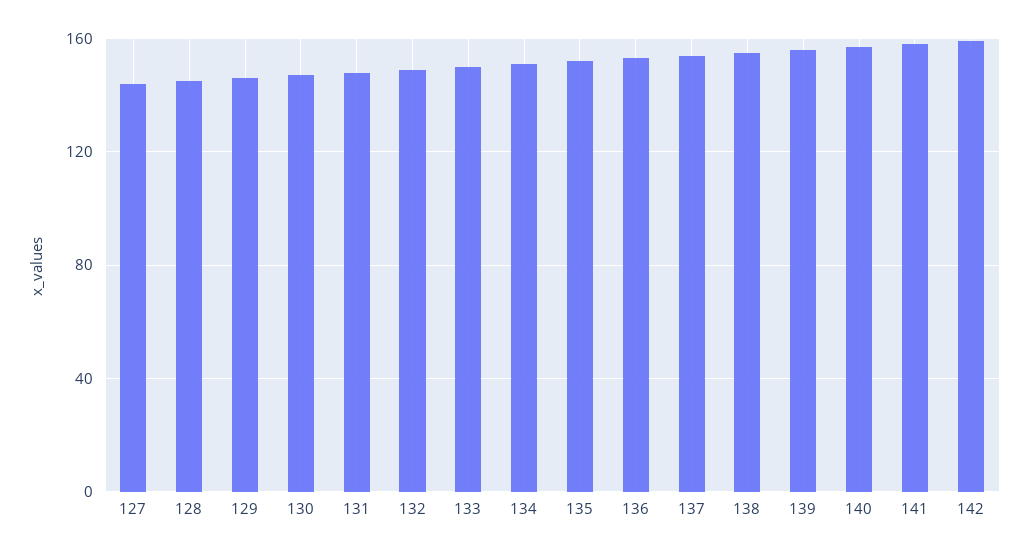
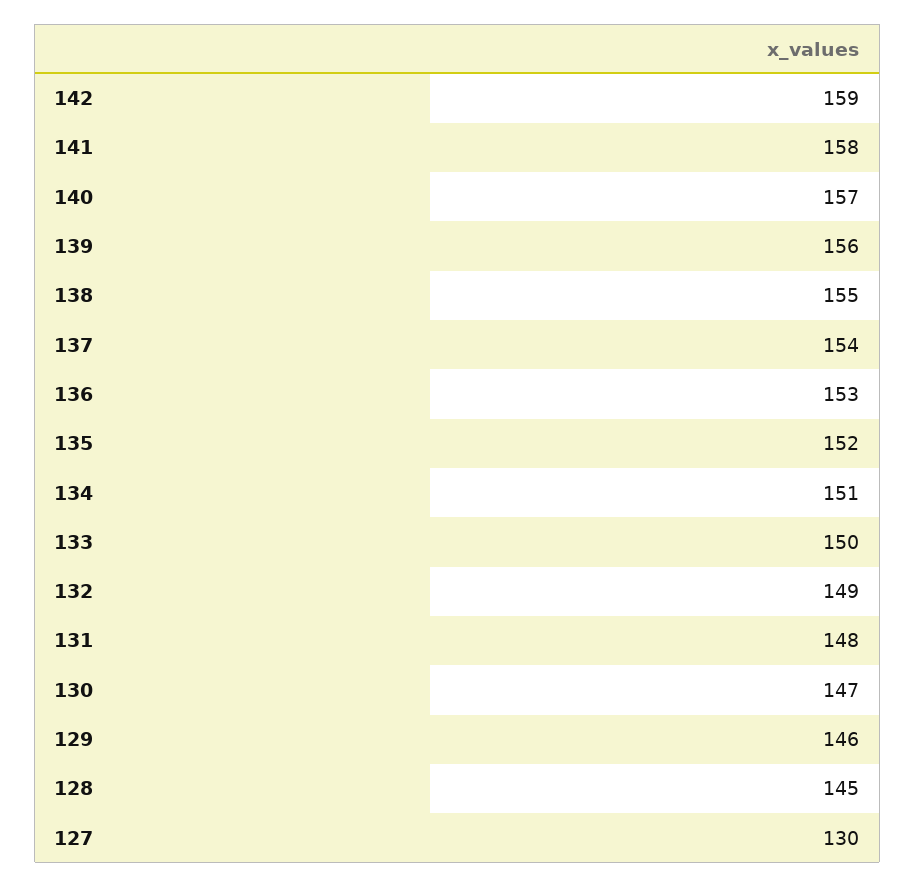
127: 145 -> 130

